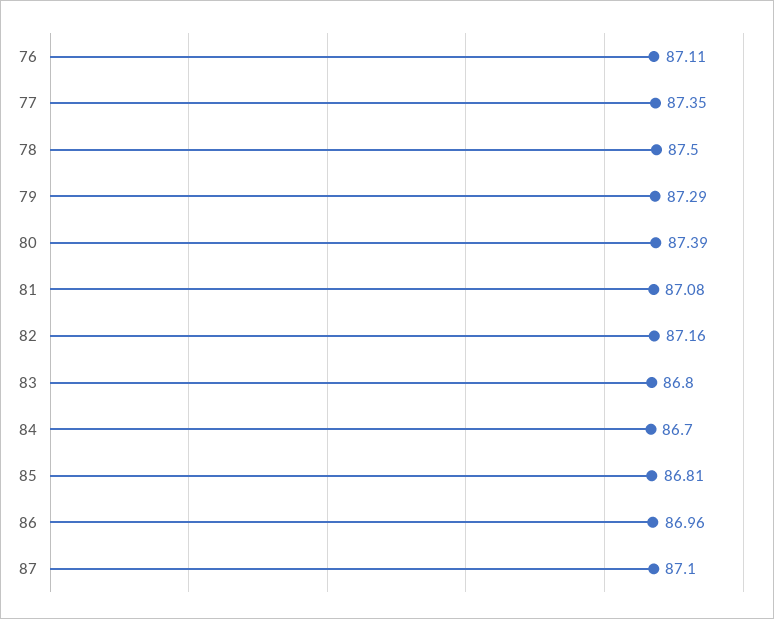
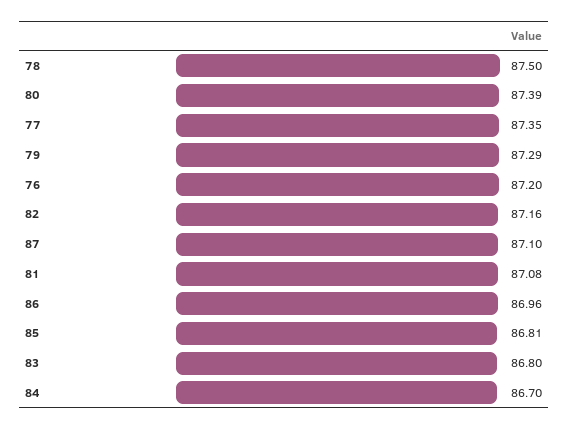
76: 87.11 -> 87.2

